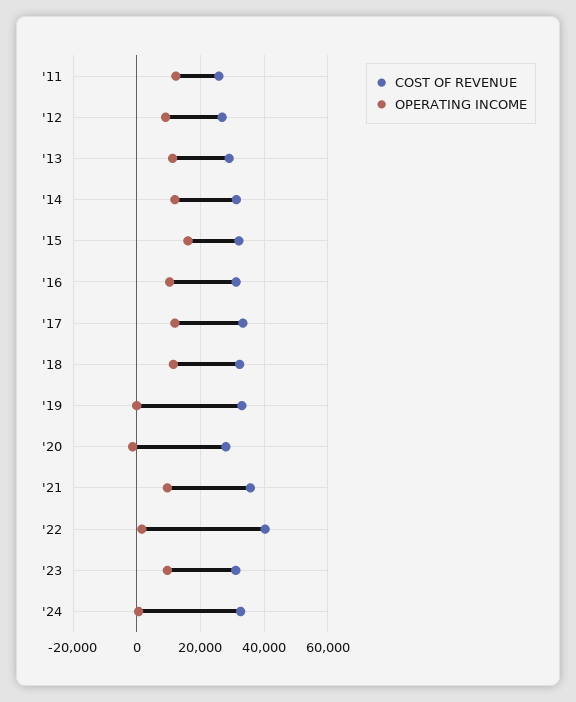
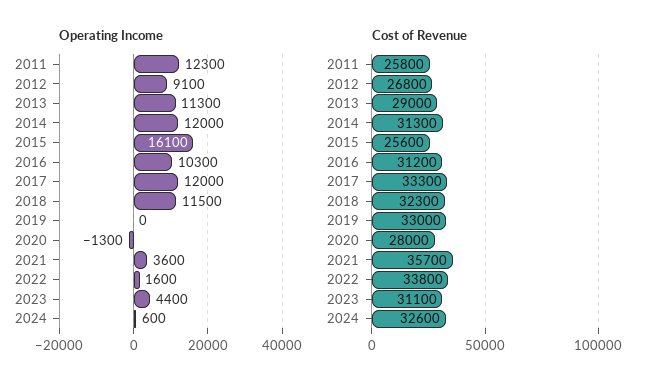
COST OF REVENUE, '15: 32000 -> 25600
OPERATING INCOME, '21: 10000 -> 3600
COST OF REVENUE, '22: 40000 -> 33800
OPERATING INCOME, '23: 10000 -> 4400

